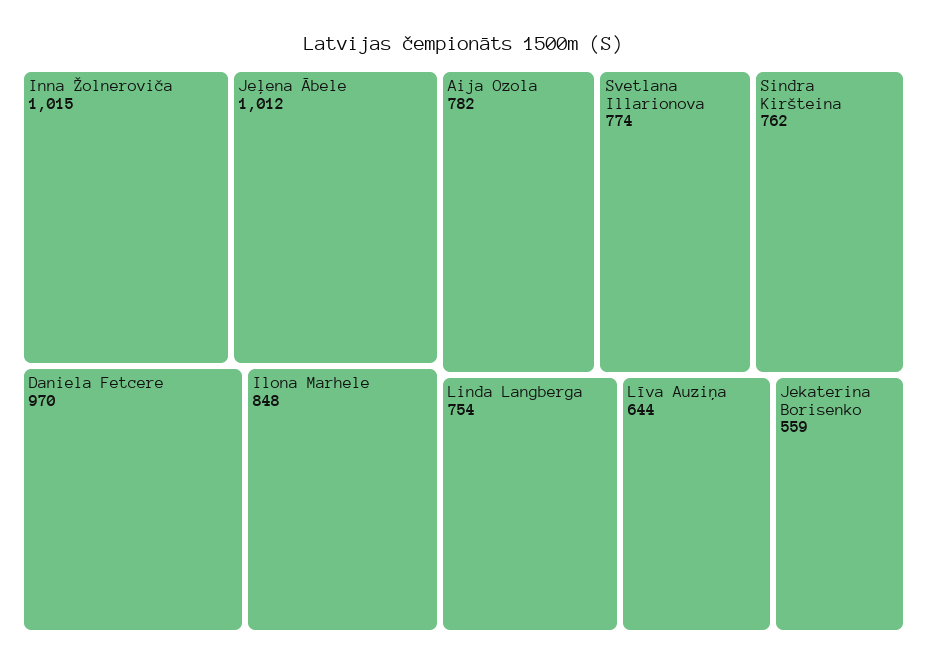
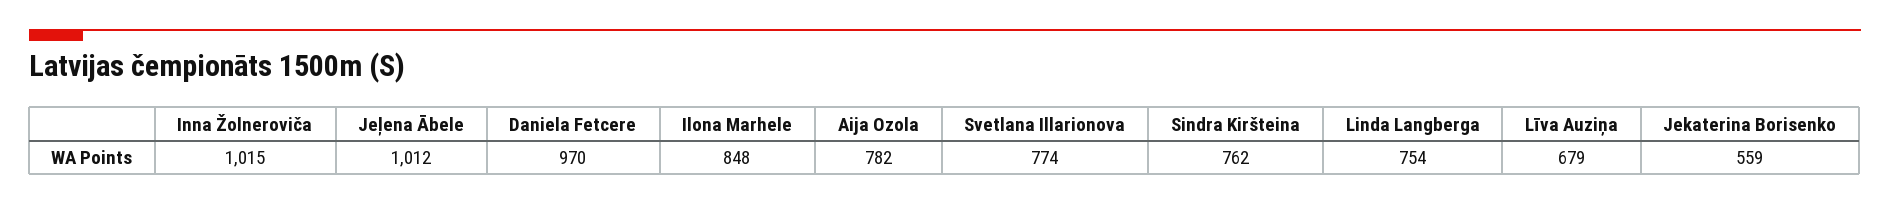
Līva Auziņa: 644 -> 679

